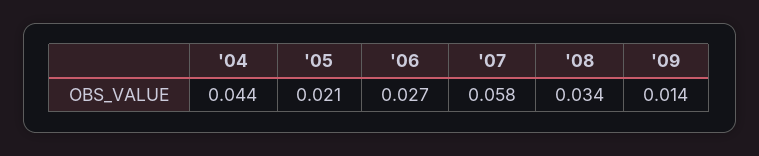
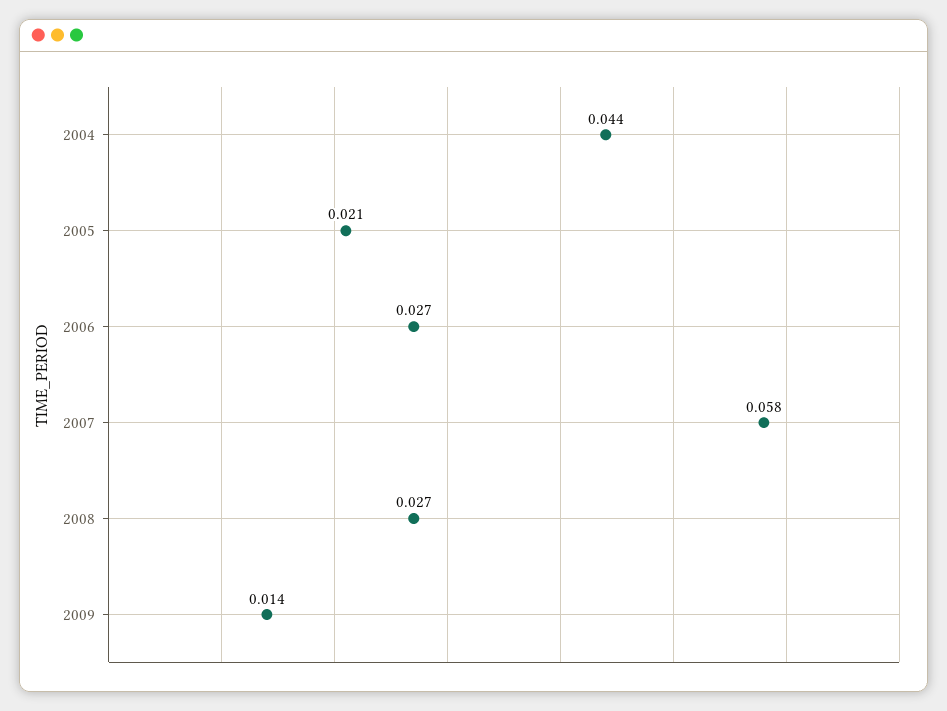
'08: 0.034 -> 0.027

